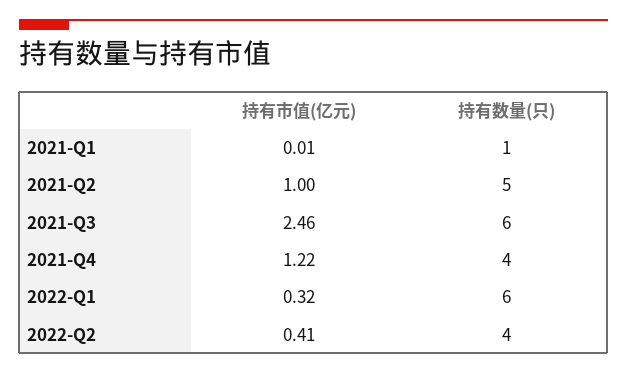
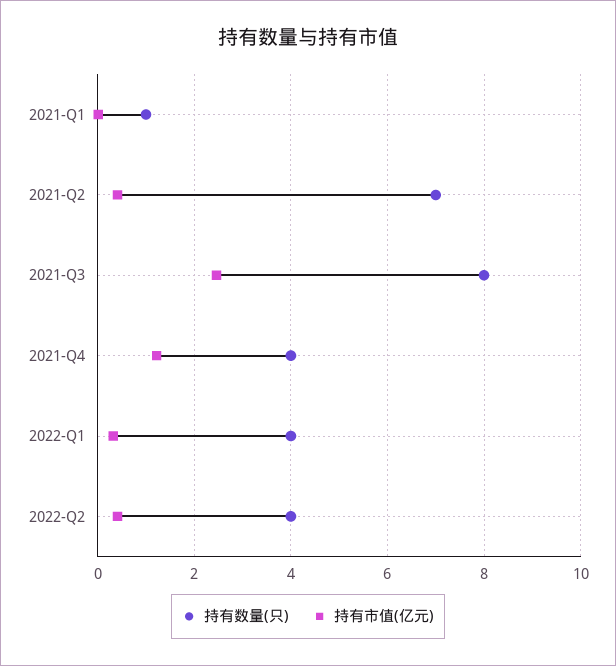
持有市值(亿元), 2021-Q2: 1 -> 0.4
持有数量(只), 2021-Q2: 5 -> 7
持有数量(只), 2021-Q3: 6 -> 8
持有数量(只), 2022-Q1: 6 -> 4

